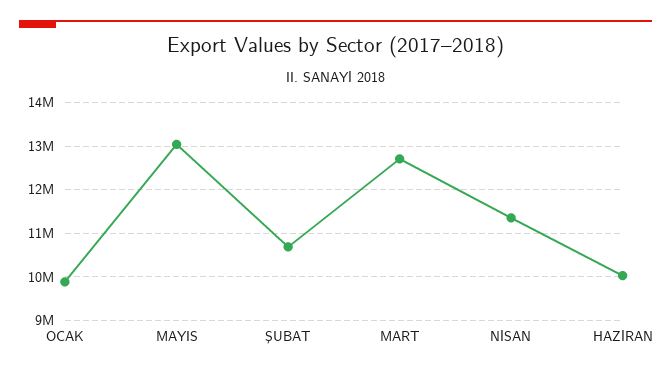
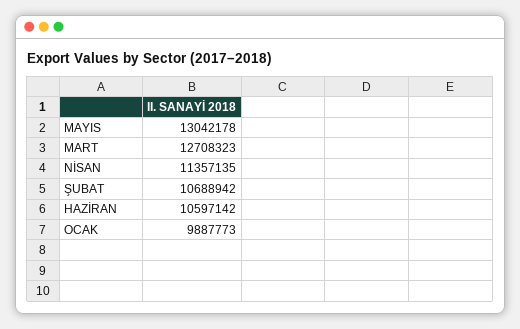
HAZİRAN: 10000000 -> 10597142

